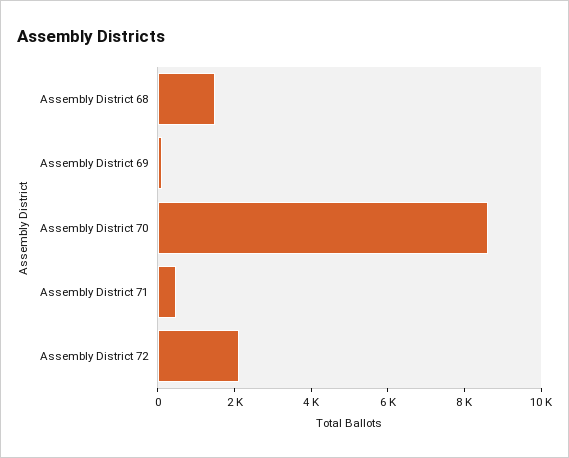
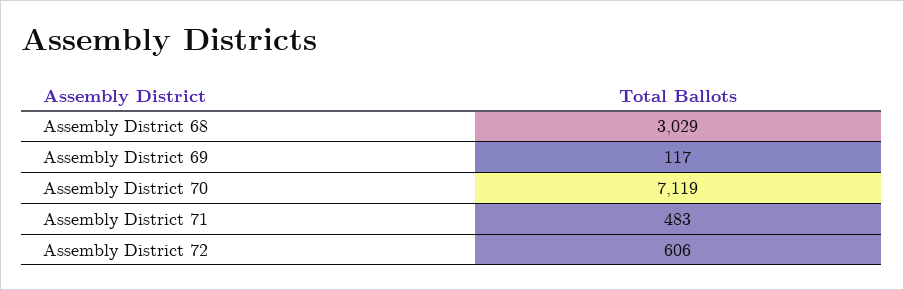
Assembly District 68: 1500 -> 3029
Assembly District 70: 8500 -> 7119
Assembly District 72: 2000 -> 606

